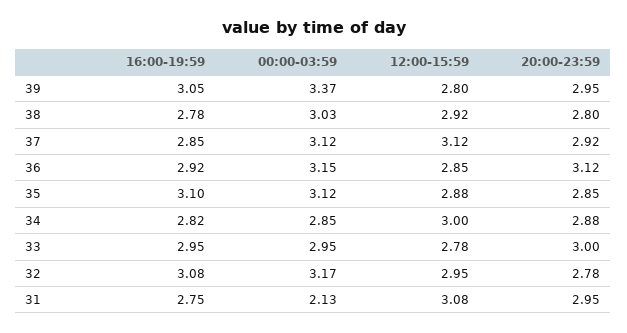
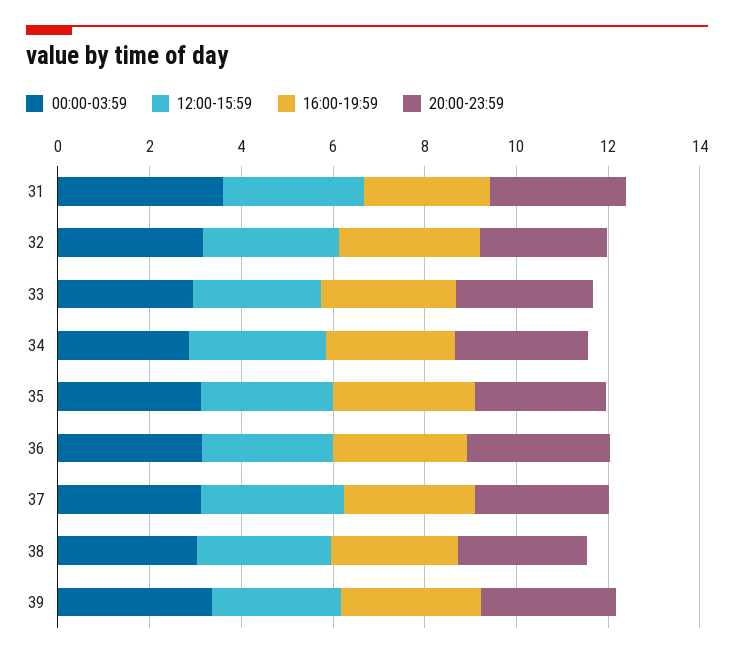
00:00-03:59, 31: 2.13 -> 3.5

